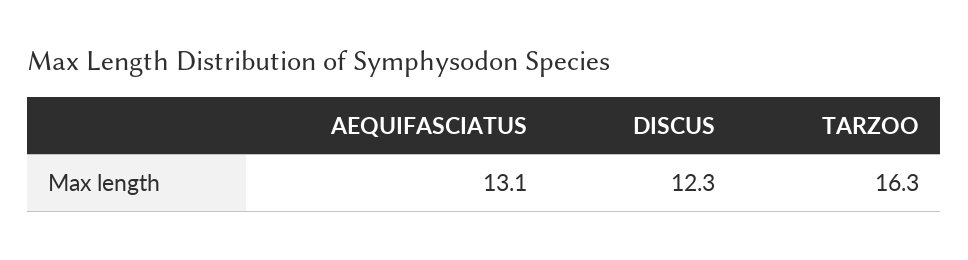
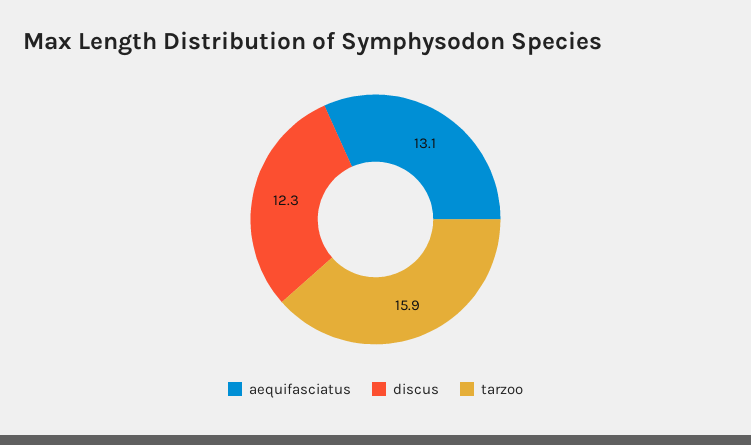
TARZOO: 16.3 -> 15.9

